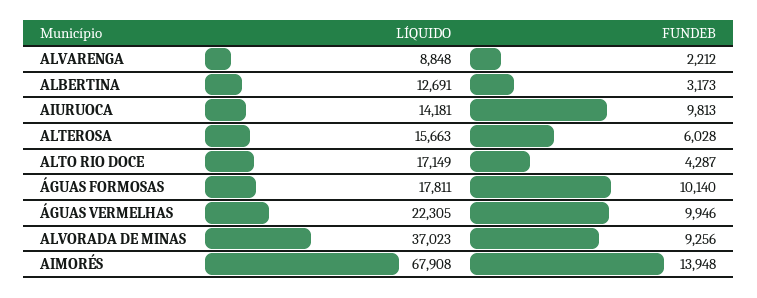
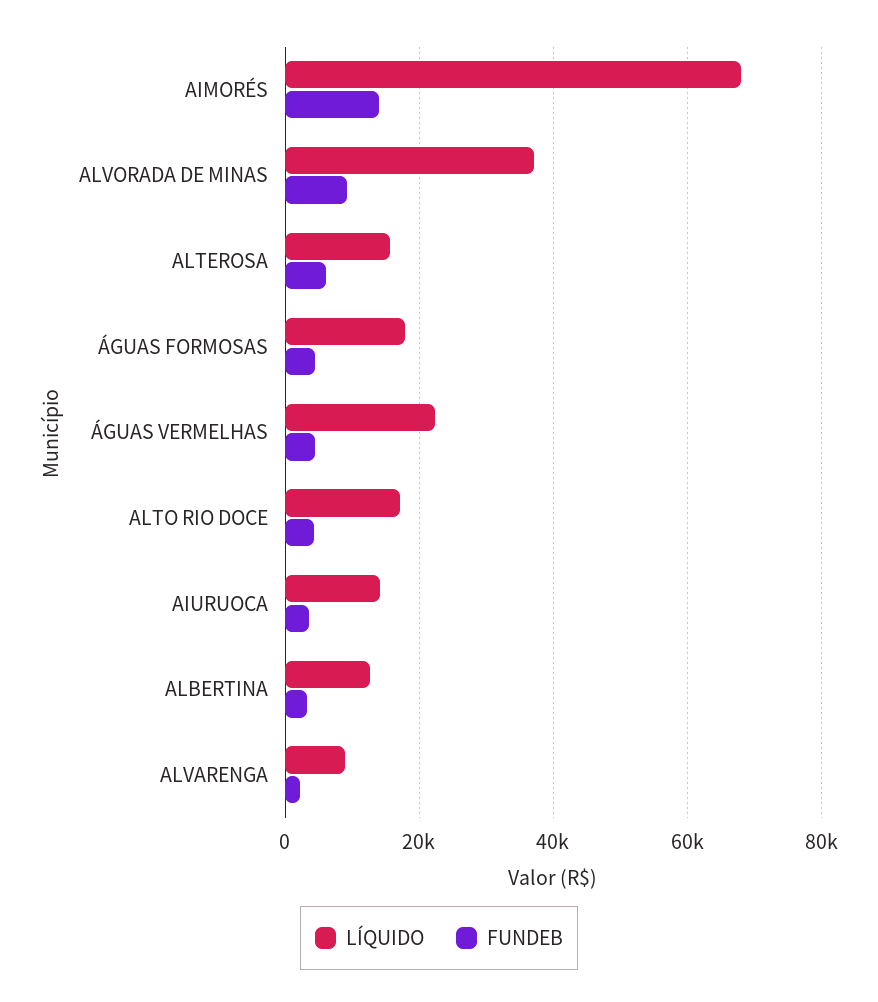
FUNDEB, AIURUOCA: 9813 -> 4000
FUNDEB, ÁGUAS FORMOSAS: 10140 -> 4000
FUNDEB, ÁGUAS VERMELHAS: 9946 -> 4000

